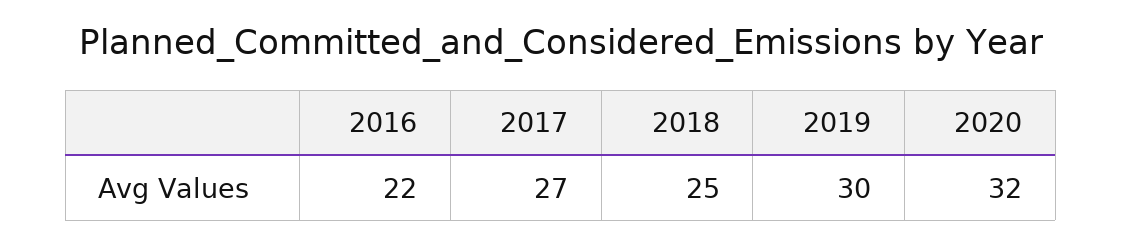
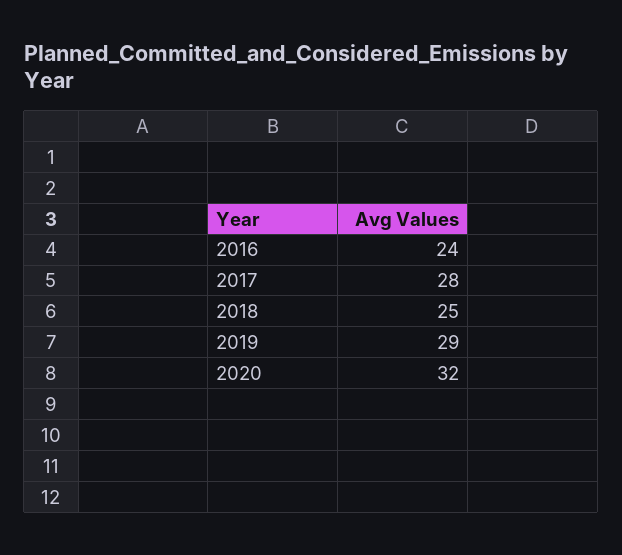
2016: 22 -> 24
2017: 27 -> 28
2019: 30 -> 29

